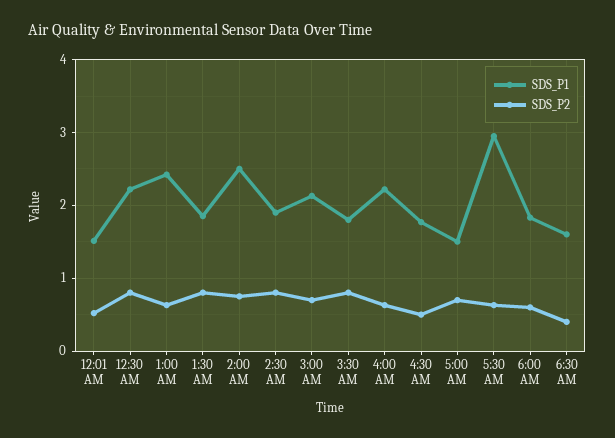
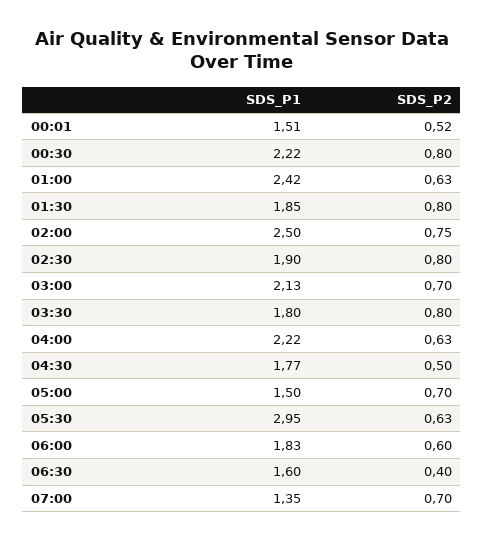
SDS_P1, 07:00: none -> 1.35
SDS_P2, 07:00: none -> 0.7

